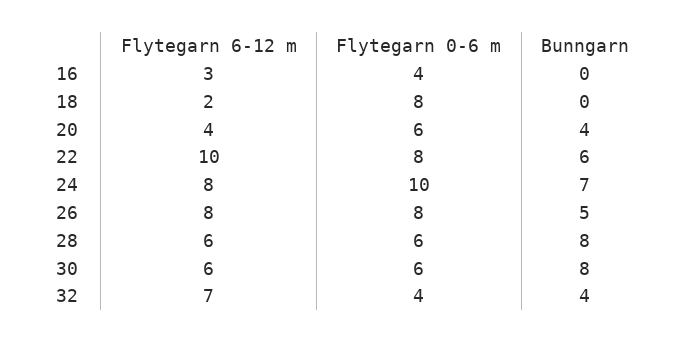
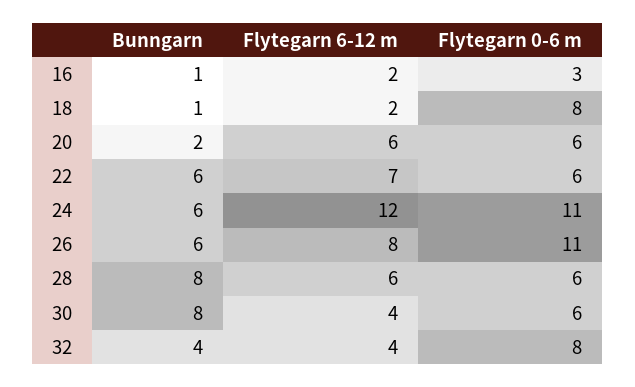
Flytegarn 6-12 m, 16: 3 -> 2
Flytegarn 0-6 m, 16: 4 -> 3
Bunngarn, 16: 0 -> 1
Bunngarn, 18: 0 -> 1
Flytegarn 6-12 m, 20: 4 -> 6
Bunngarn, 20: 4 -> 2
Flytegarn 6-12 m, 22: 10 -> 7
Flytegarn 0-6 m, 22: 8 -> 6
Flytegarn 6-12 m, 24: 8 -> 12
Flytegarn 0-6 m, 24: 10 -> 11
Bunngarn, 24: 7 -> 6
Flytegarn 0-6 m, 26: 8 -> 11
Bunngarn, 26: 5 -> 6
Flytegarn 6-12 m, 30: 6 -> 4
Flytegarn 6-12 m, 32: 7 -> 4
Flytegarn 0-6 m, 32: 4 -> 8

